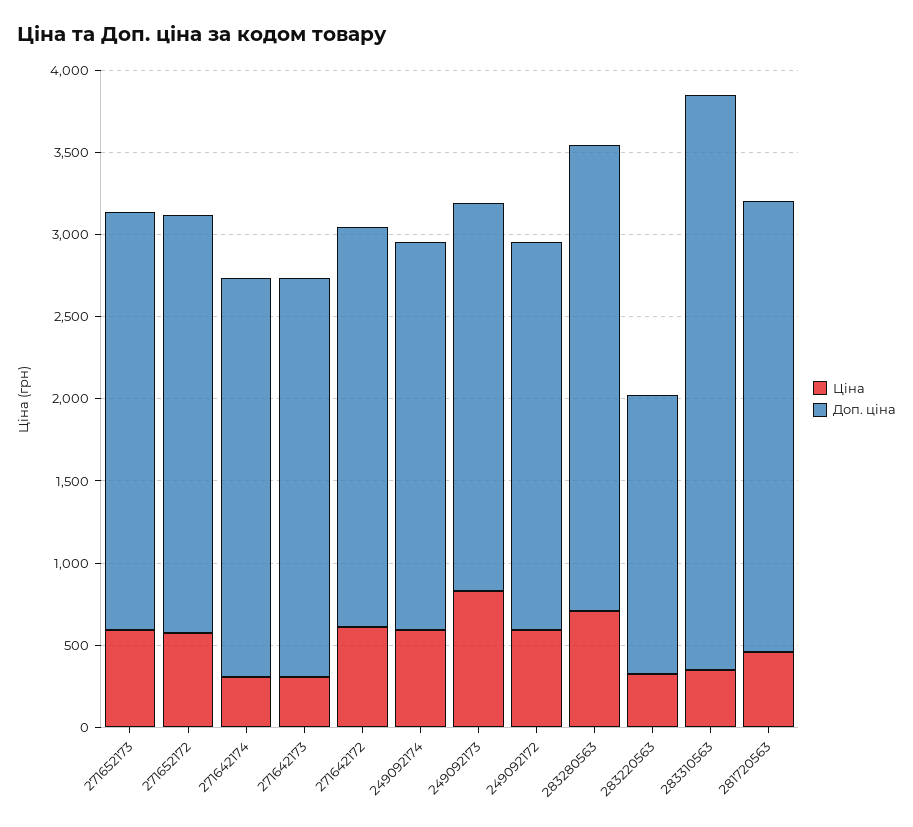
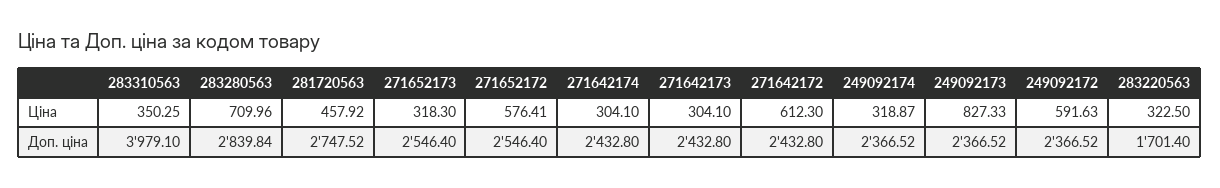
Ціна, 271652173: 600 -> 318.3
Ціна, 249092174: 600 -> 318.87
Доп. ціна, 283310563: 3500 -> 3979.1

